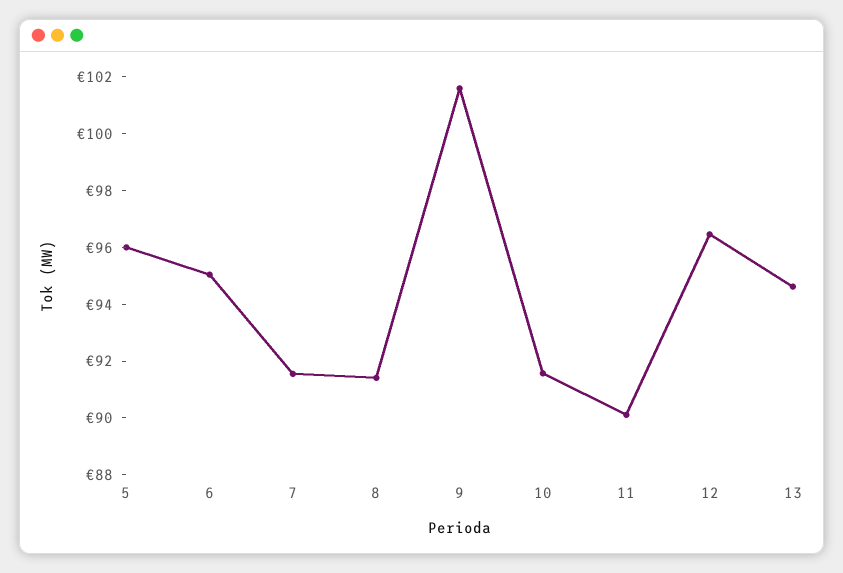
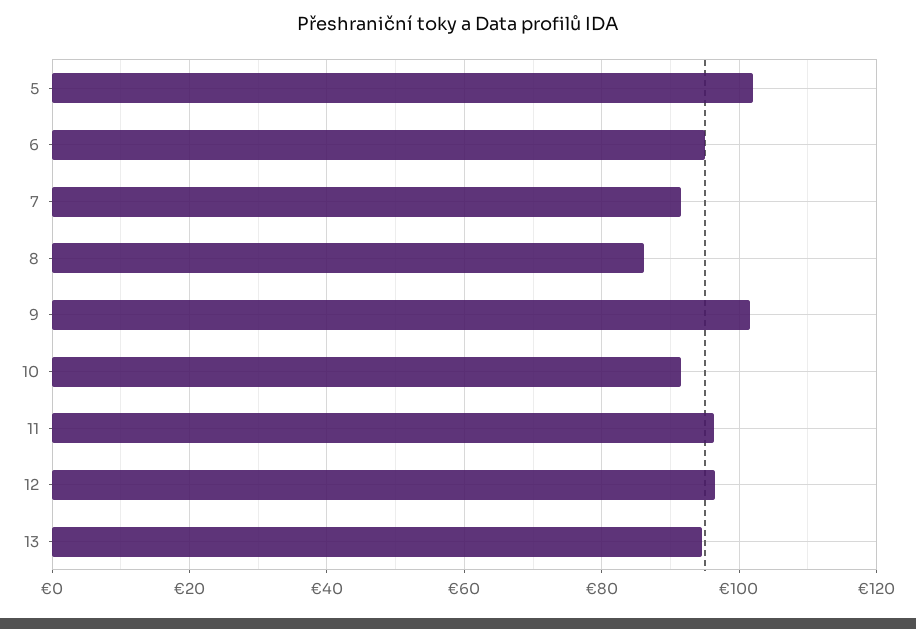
5: 96 -> 102
8: 91.5 -> 86
11: 90 -> 96

